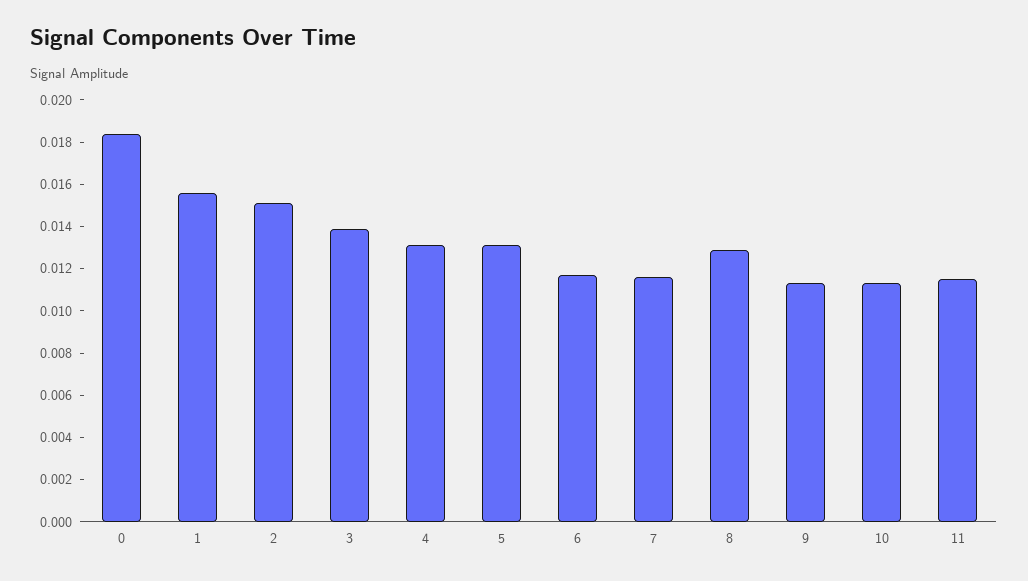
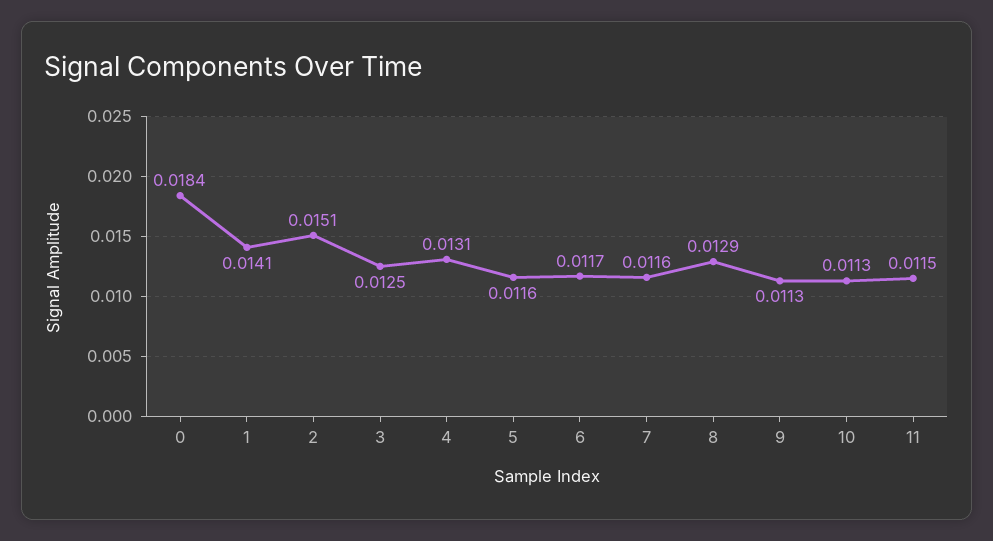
1: 0.0155 -> 0.0141
3: 0.014 -> 0.0125
5: 0.013 -> 0.0116

